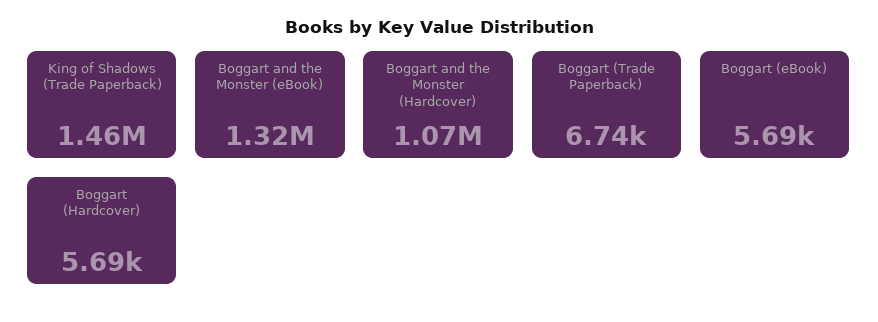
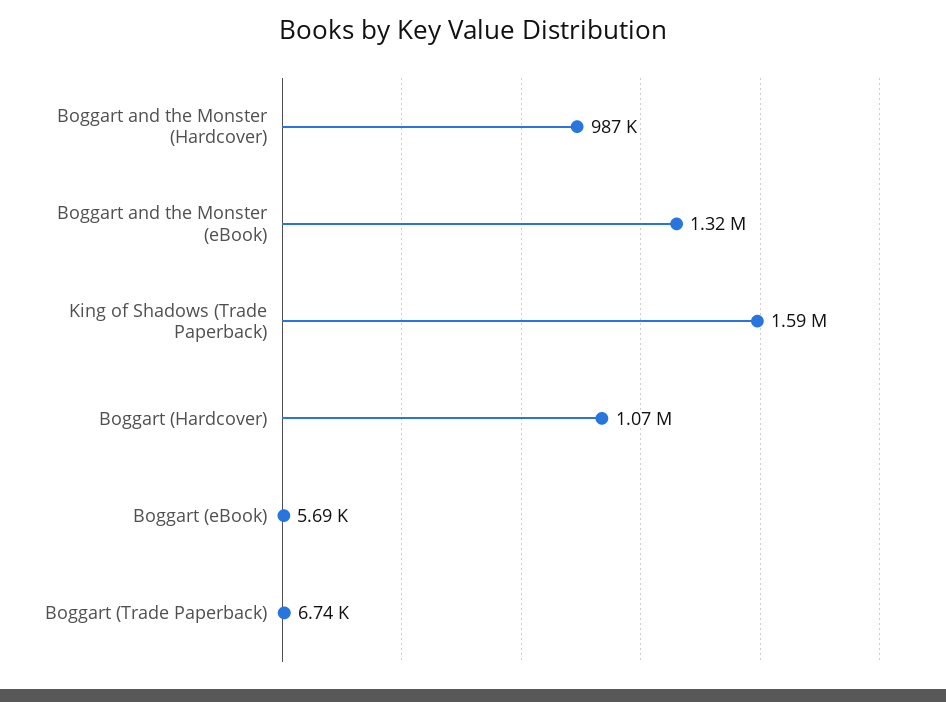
King of Shadows (Trade Paperback): 1460000 -> 1590000
Boggart and the Monster (Hardcover): 1070000 -> 987000
Boggart (Hardcover): 5690 -> 1070000

